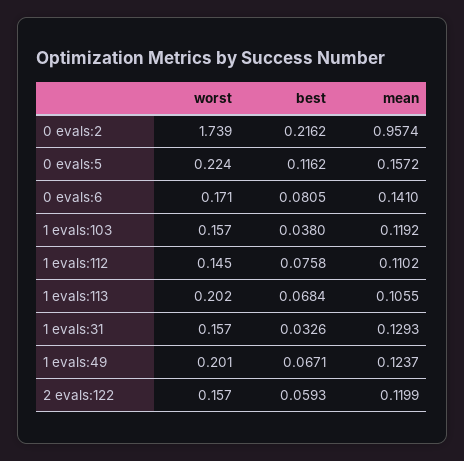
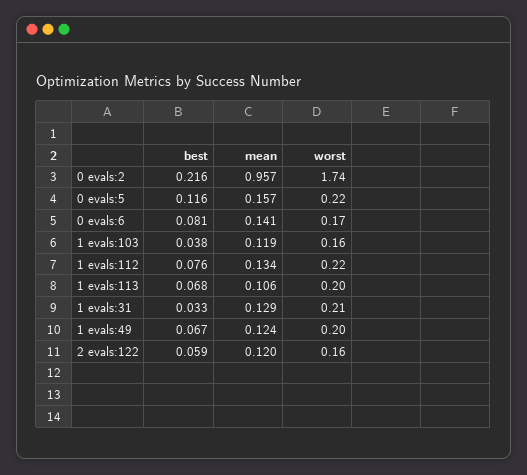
worst, 1 evals:112: 0.145 -> 0.22
mean, 1 evals:112: 0.1102 -> 0.134
worst, 1 evals:31: 0.157 -> 0.21

